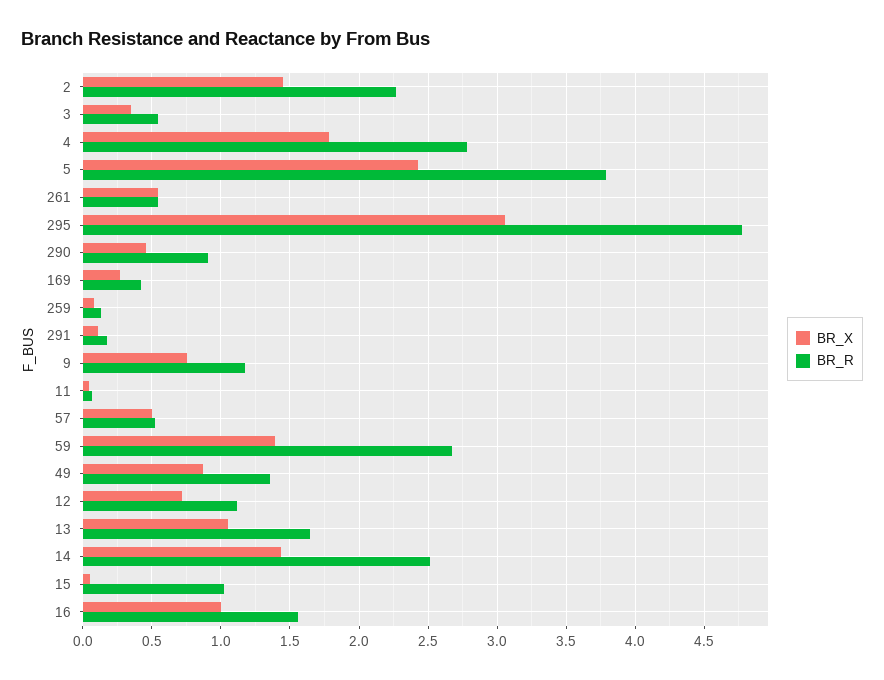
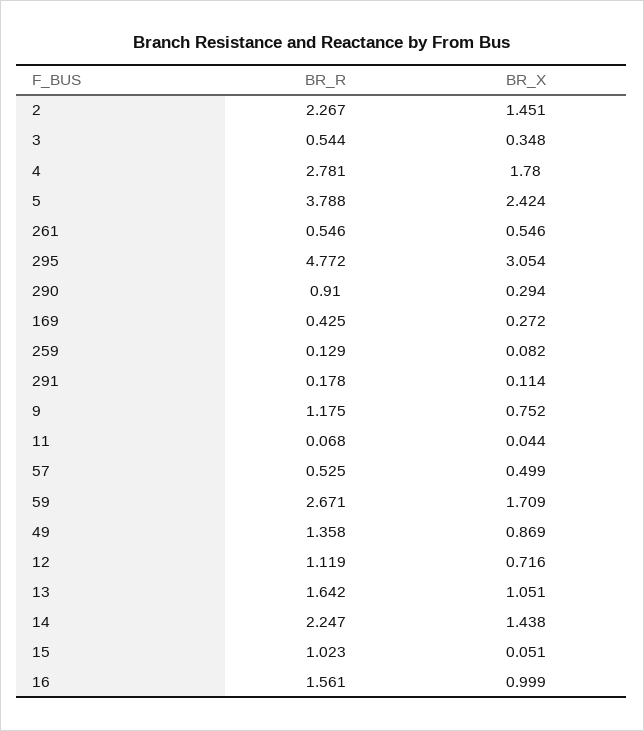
BR_X, 290: 0.45 -> 0.294
BR_X, 59: 1.4 -> 1.709
BR_R, 14: 2.5 -> 2.247

